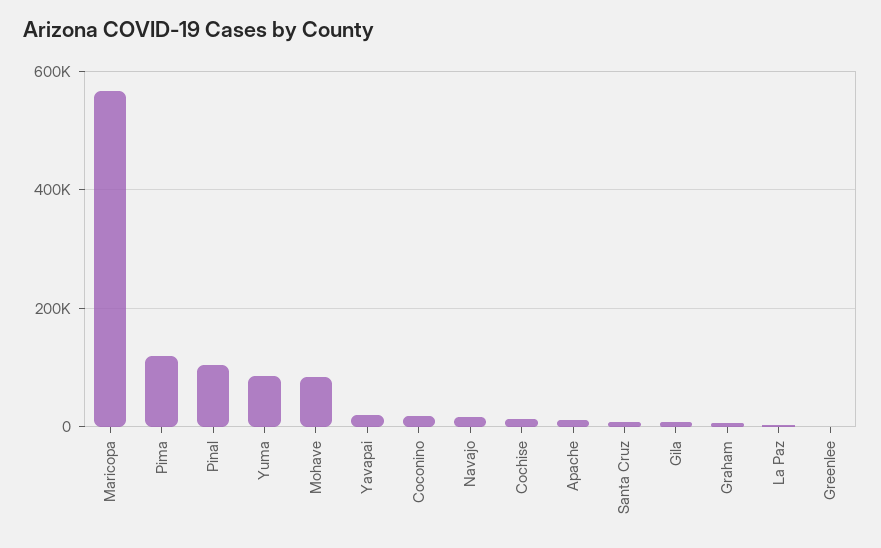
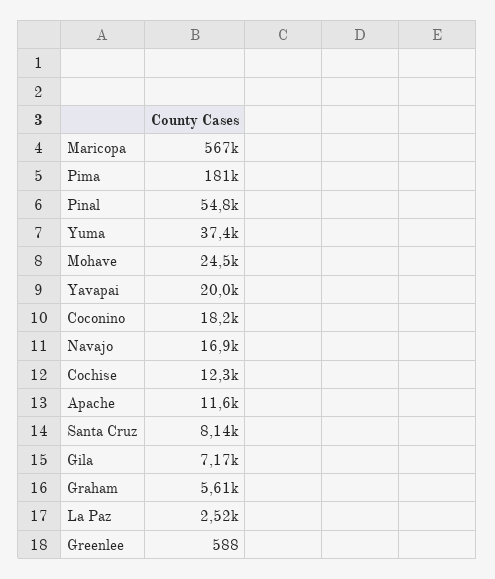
Pima: 120000 -> 181000
Pinal: 100000 -> 54800
Yuma: 80000 -> 37400
Mohave: 80000 -> 24500

